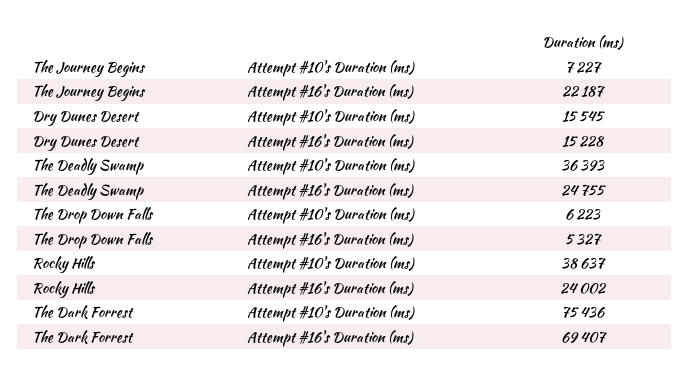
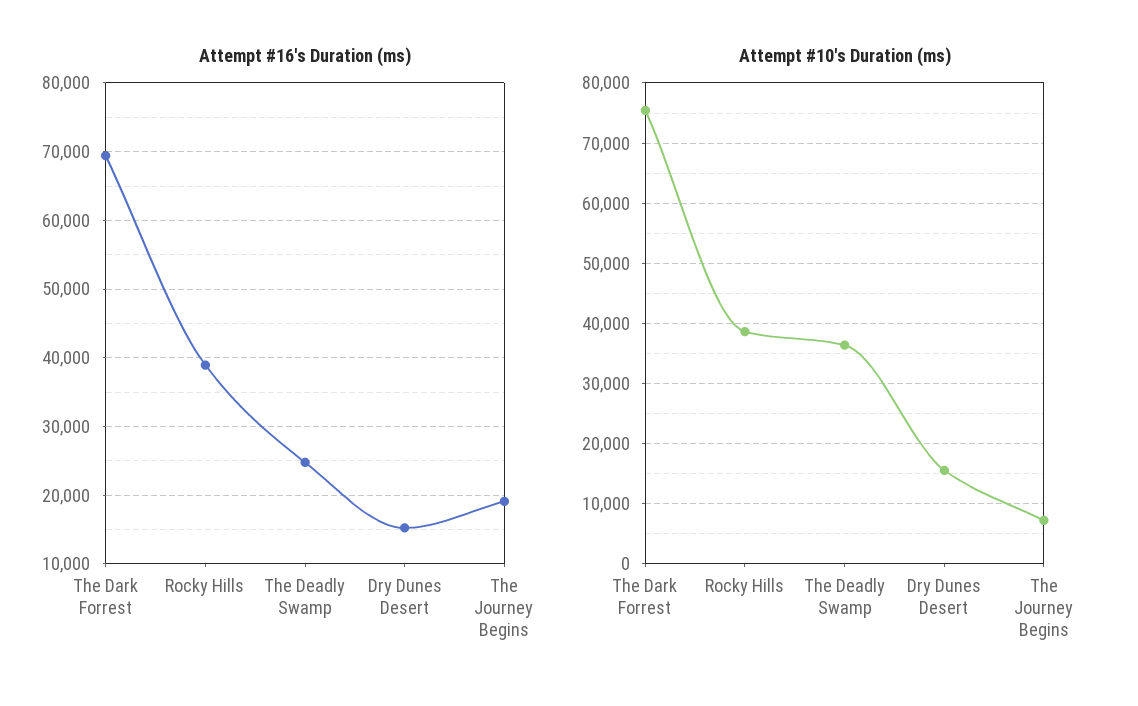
Attempt #16's Duration (ms), The Journey Begins: 22187 -> 19000
Attempt #10's Duration (ms), The Drop Down Falls: 6223 -> none
Attempt #16's Duration (ms), The Drop Down Falls: 5327 -> none
Attempt #16's Duration (ms), Rocky Hills: 24002 -> 39000

